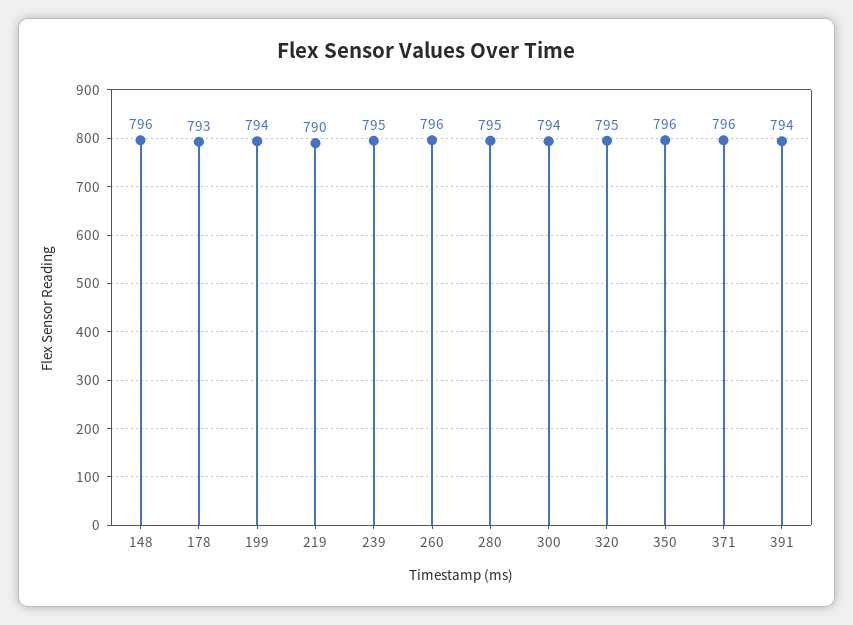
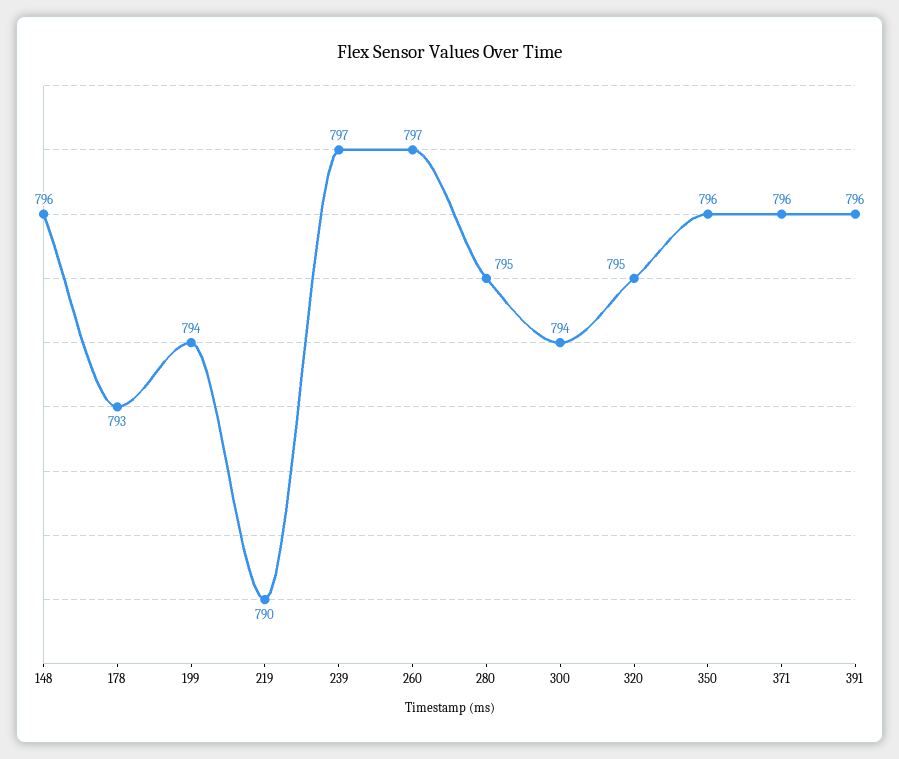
239: 795 -> 797
260: 796 -> 797
391: 794 -> 796

